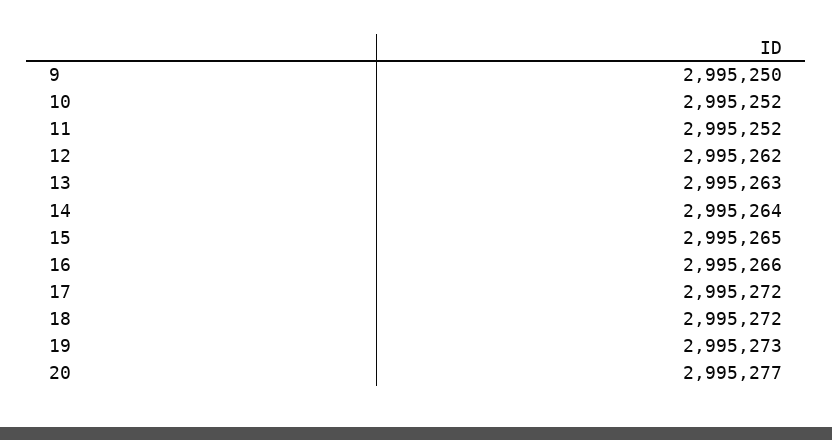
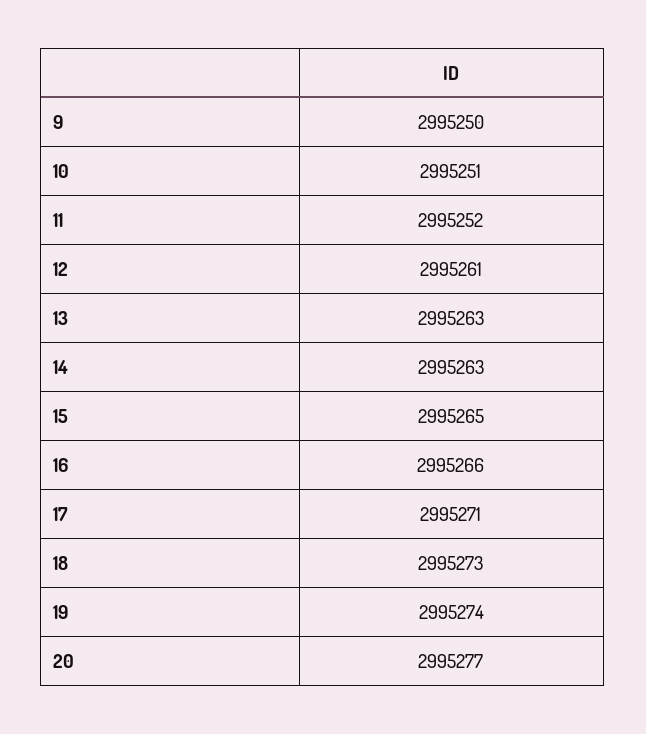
10: 2995252 -> 2995251
12: 2995262 -> 2995261
14: 2995264 -> 2995263
17: 2995272 -> 2995271
18: 2995272 -> 2995273
19: 2995273 -> 2995274

